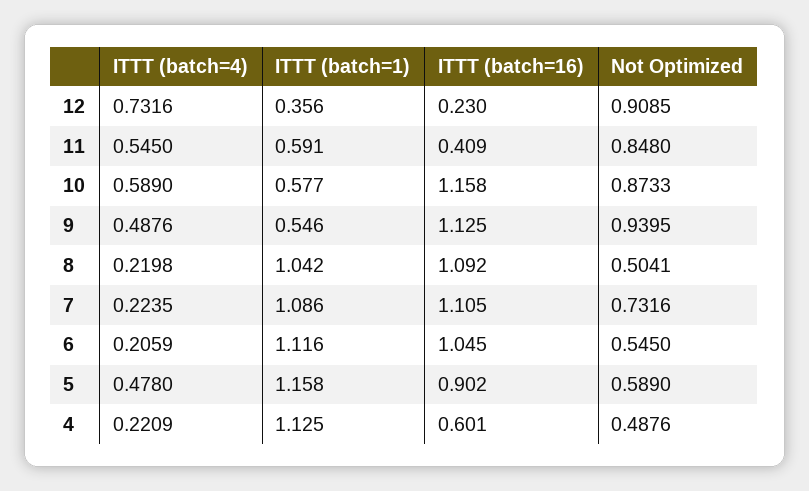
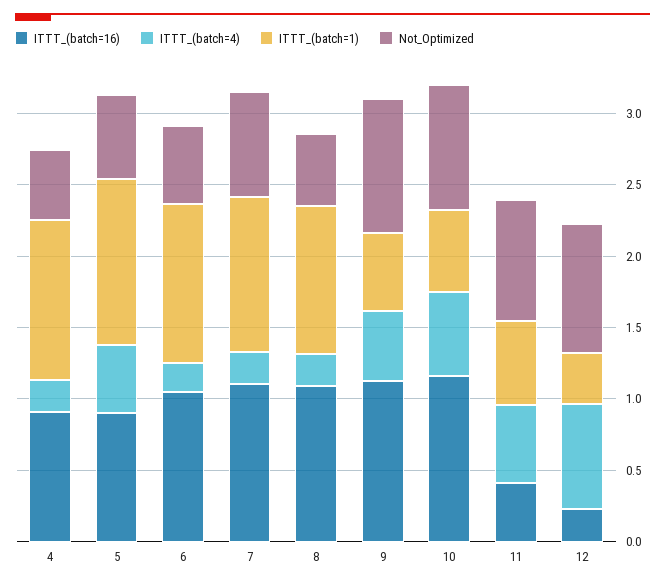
ITTT (batch=16), 4: 0.601 -> 0.9

